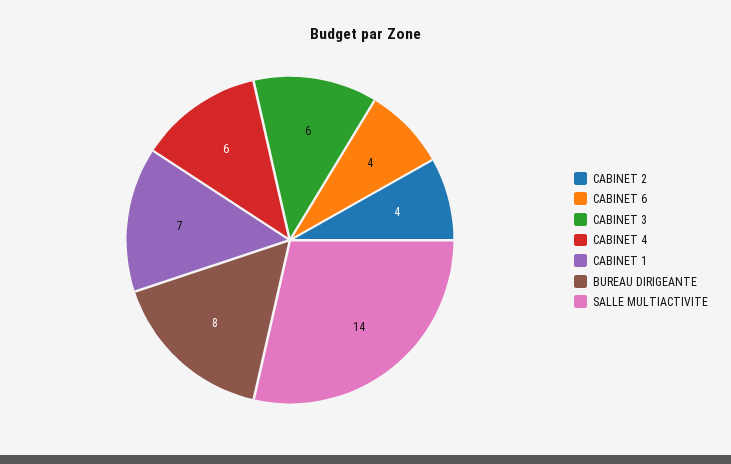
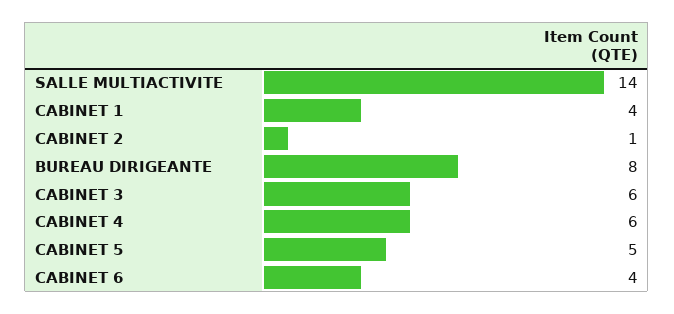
CABINET 2: 4 -> 1
CABINET 1: 7 -> 4
CABINET 5: none -> 5

